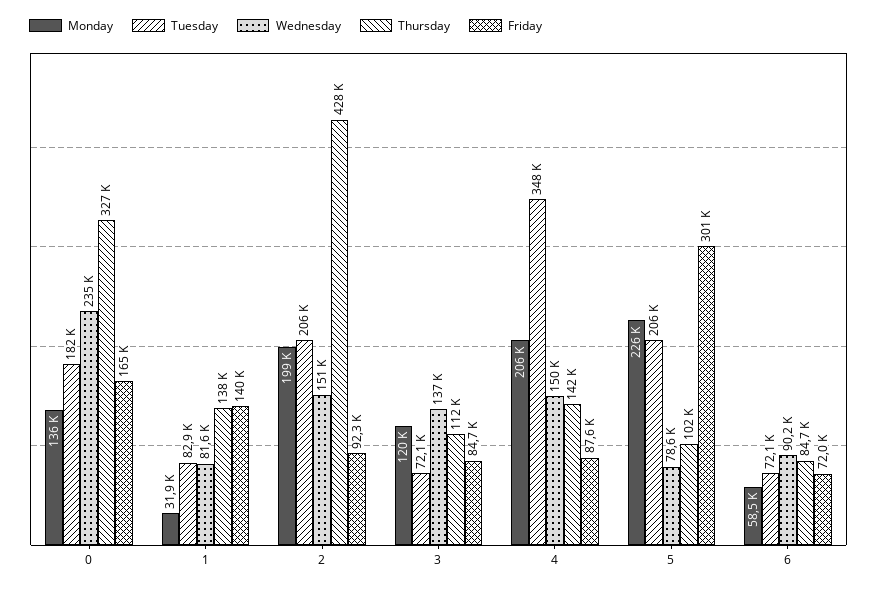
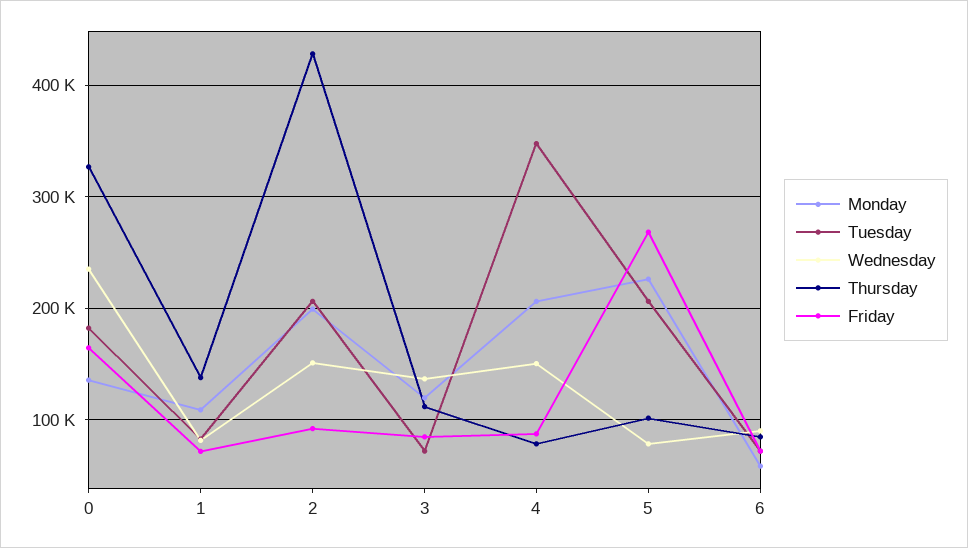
Monday, 1: 31900 -> 110000
Friday, 1: 140000 -> 70000
Thursday, 4: 142000 -> 80000
Friday, 5: 301000 -> 270000

